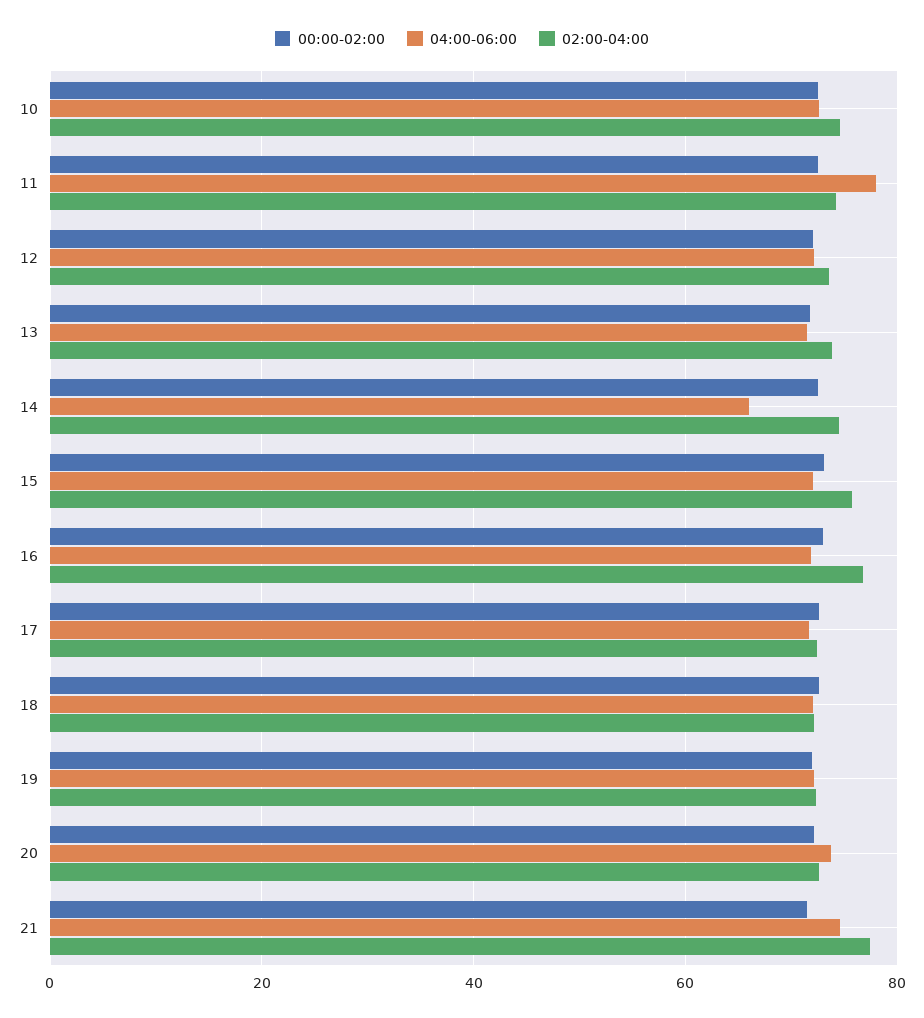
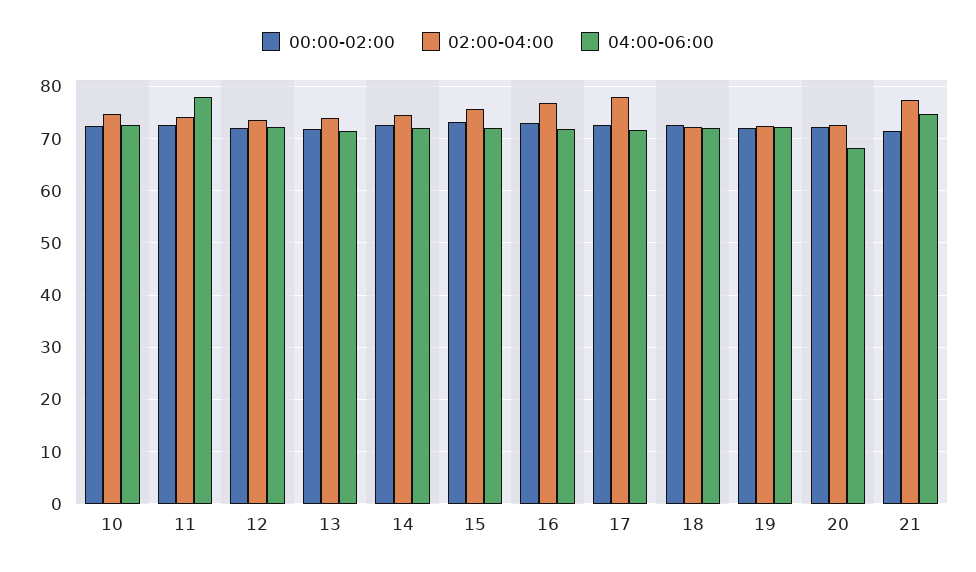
04:00-06:00, 14: 66 -> 72
02:00-04:00, 17: 72 -> 78
04:00-06:00, 20: 74 -> 68

